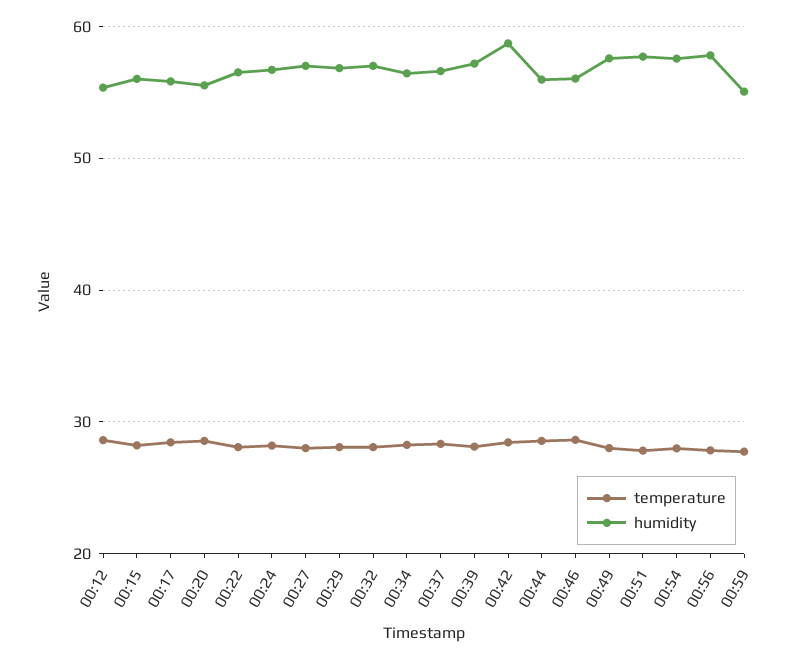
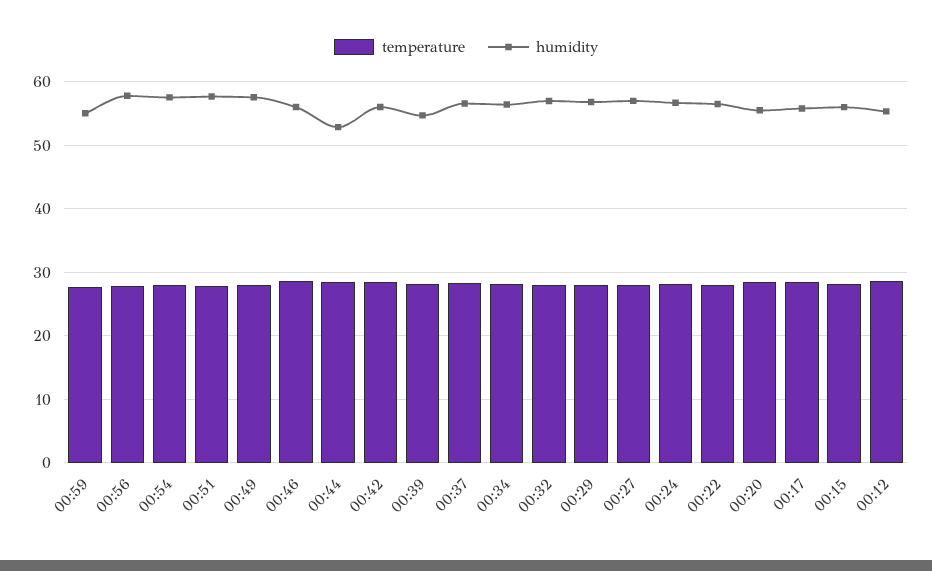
humidity, 00:39: 57 -> 55
humidity, 00:42: 59 -> 56
humidity, 00:44: 56 -> 53

